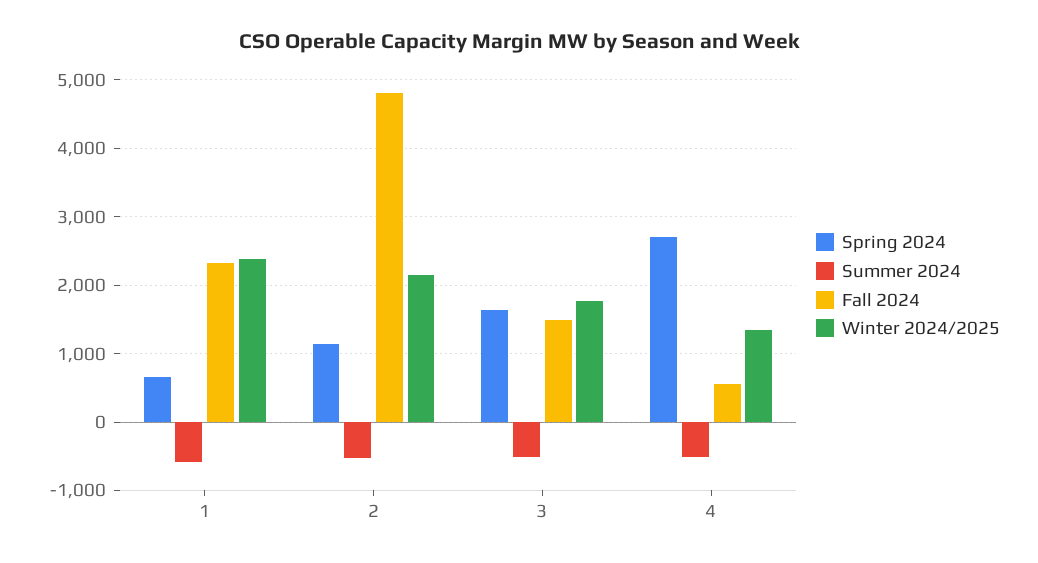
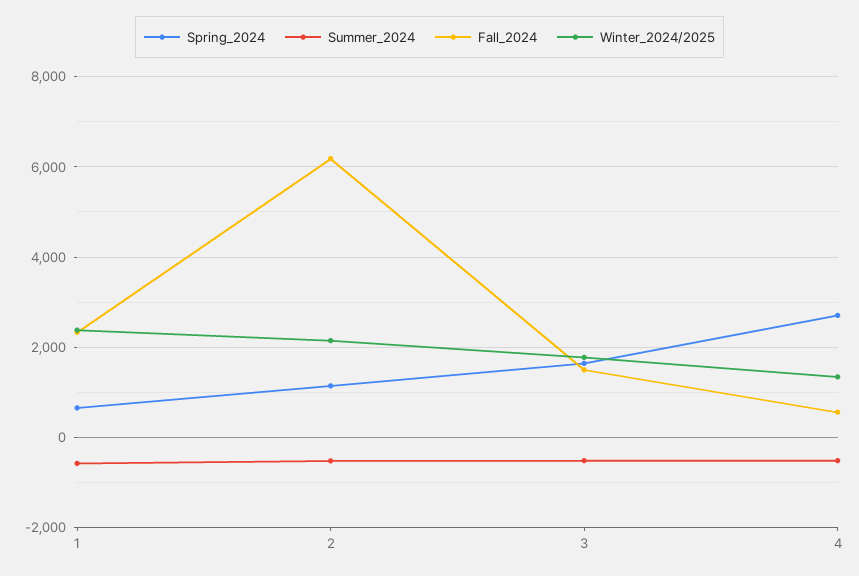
Fall 2024, 2: 4800 -> 6200

